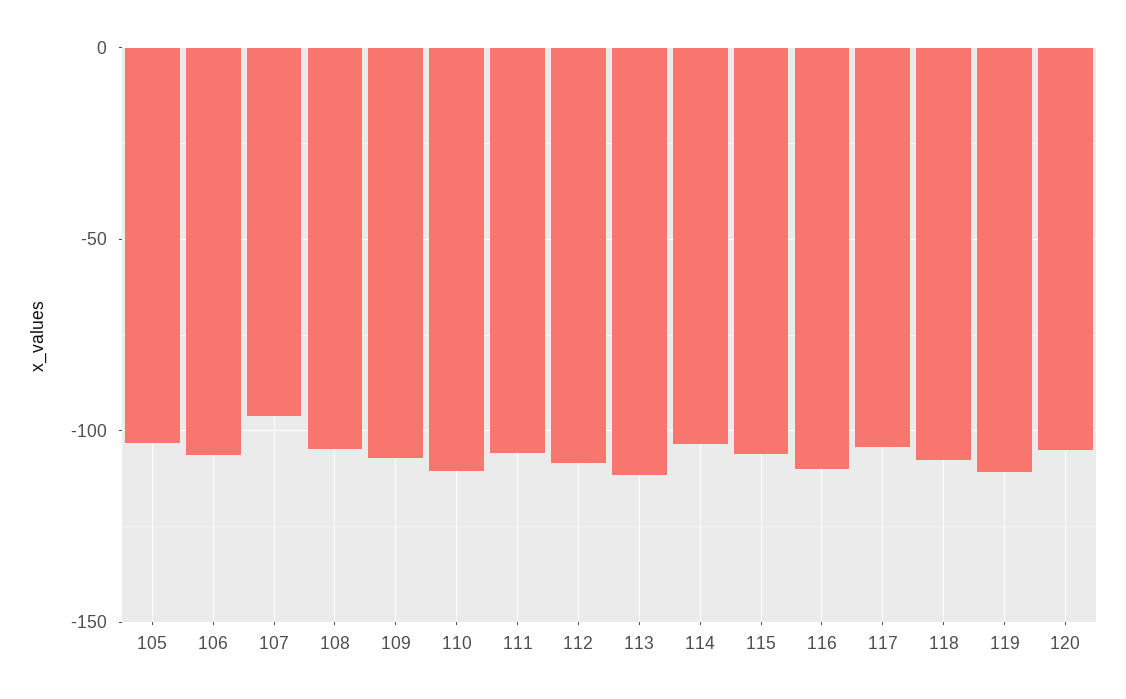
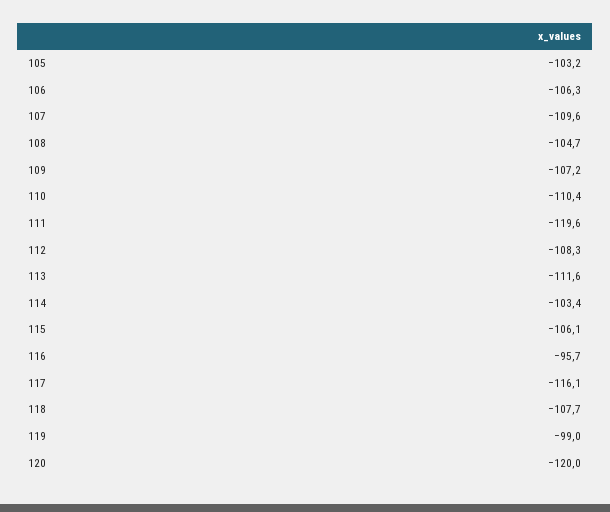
107: -95 -> -109.6
111: -105 -> -119.6
116: -110 -> -95.7
117: -105 -> -116.1
119: -110 -> -99
120: -105 -> -120

